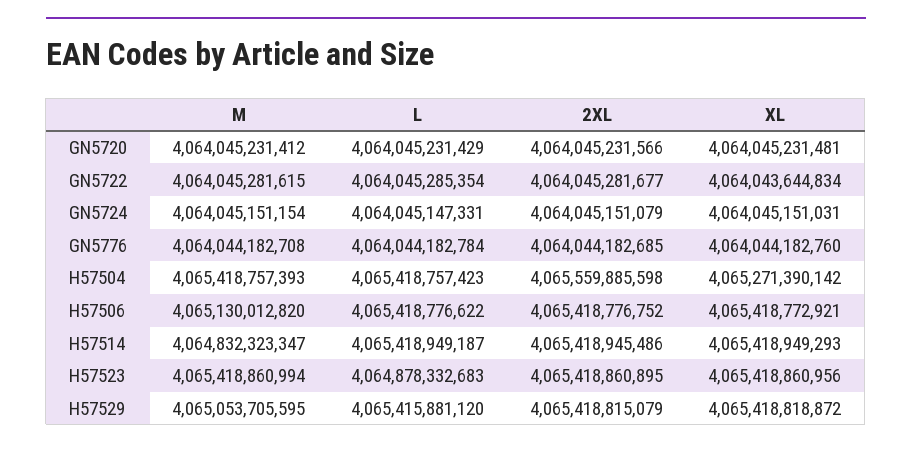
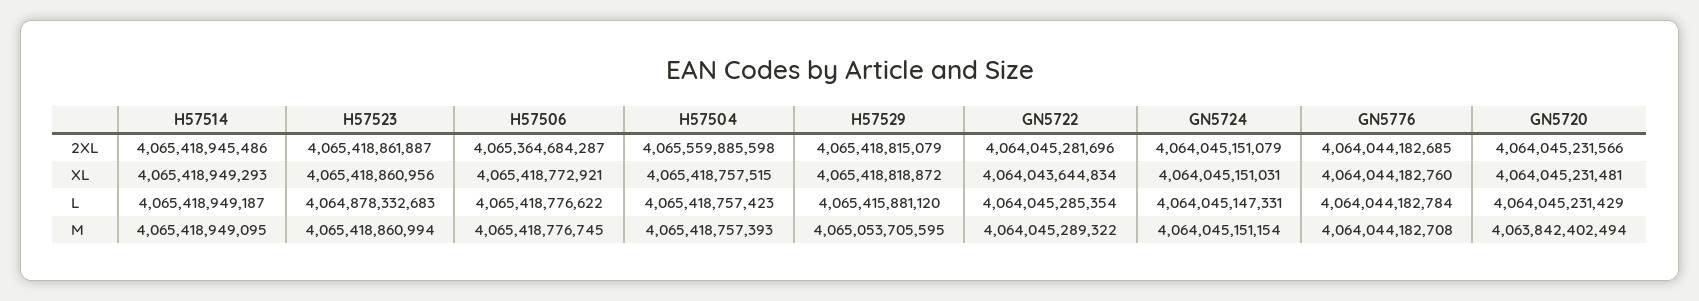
M, GN5720: 4064045231412 -> 4063842402494
M, GN5722: 4064045281615 -> 4064045289322
2XL, GN5722: 4064045281677 -> 4064045281696
XL, H57504: 4065271390142 -> 4065418757515
M, H57506: 4065130012820 -> 4065418776745
2XL, H57506: 4065418776752 -> 4065364684287
M, H57514: 4064832323347 -> 4065418949095
2XL, H57523: 4065418860895 -> 4065418861887

